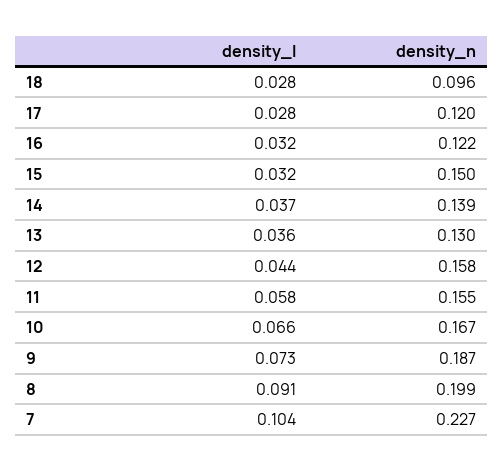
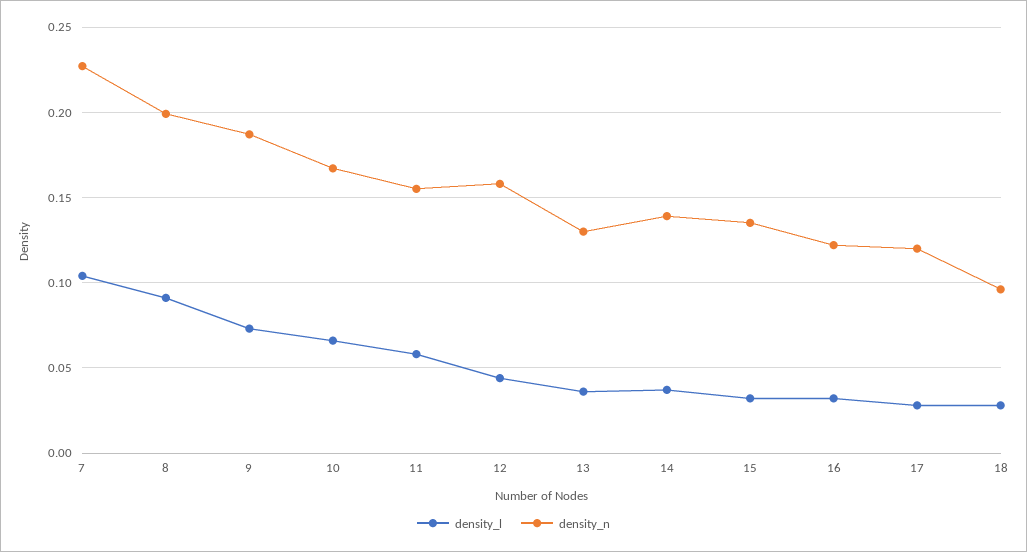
density_n, 15: 0.15 -> 0.135

